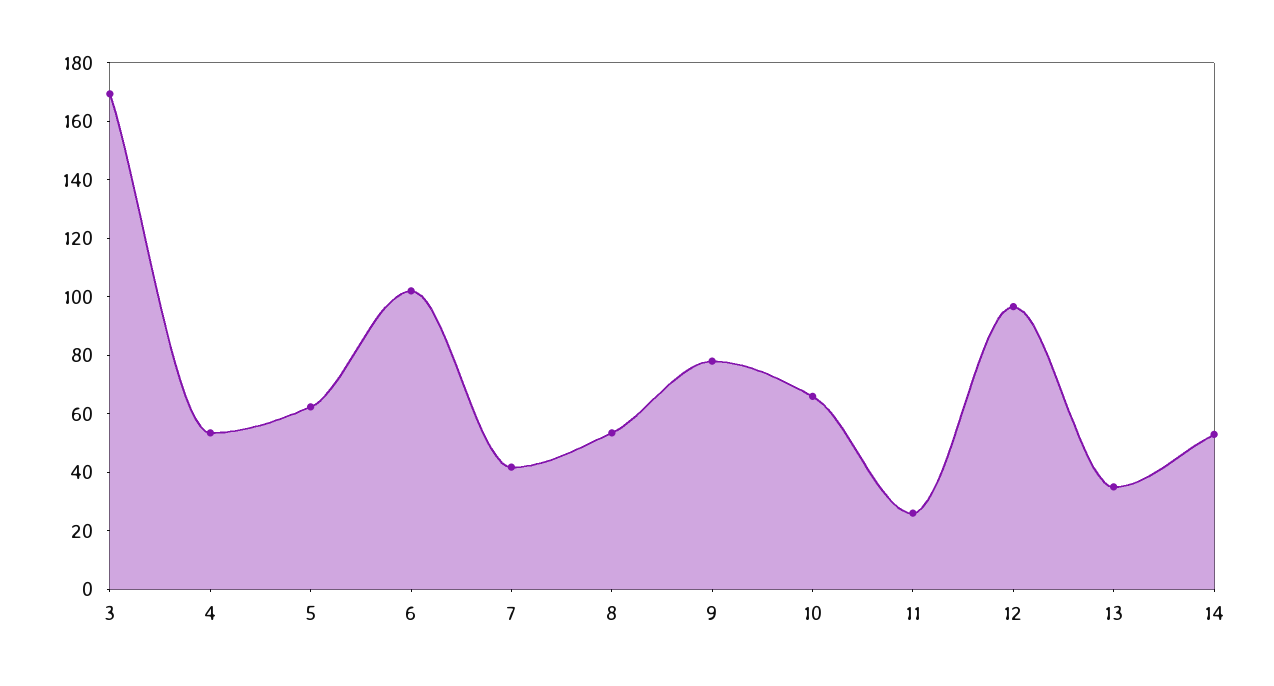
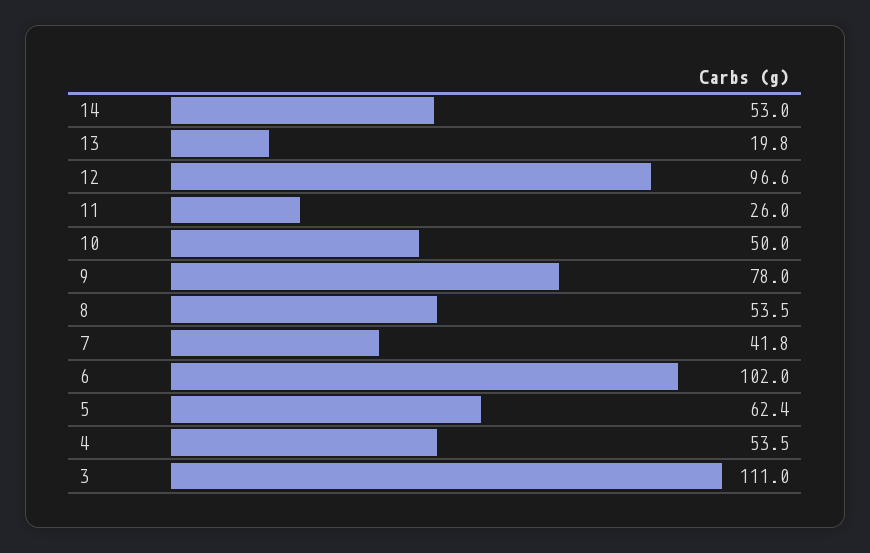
3: 170 -> 111
10: 65 -> 50
13: 35 -> 19.8

